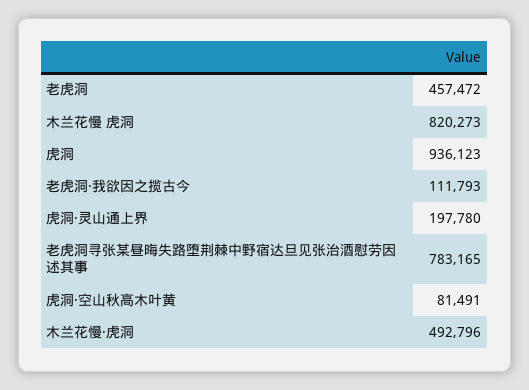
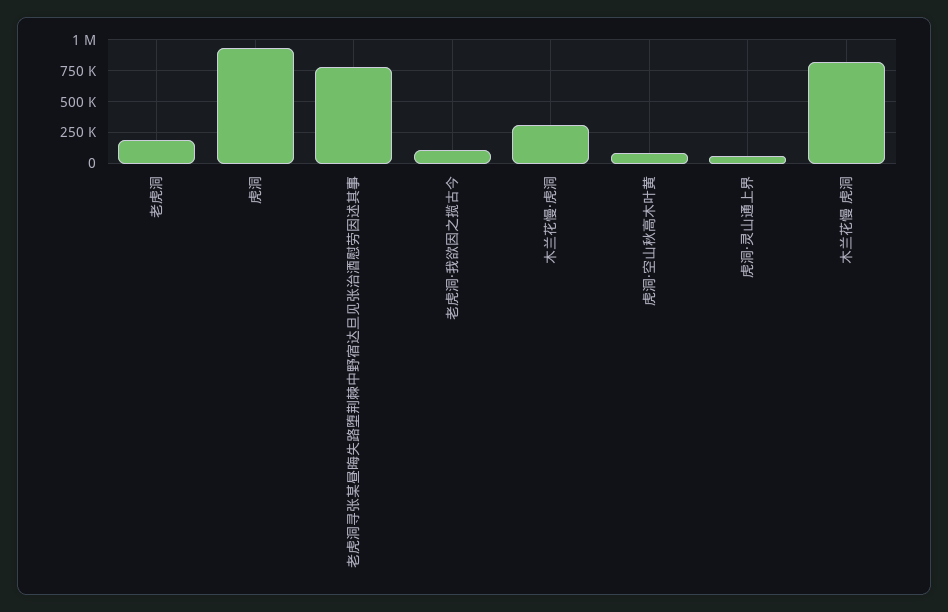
老虎洞: 457472 -> 200000
虎洞·灵山通上界: 197780 -> 50000
木兰花慢·虎洞: 492796 -> 300000

